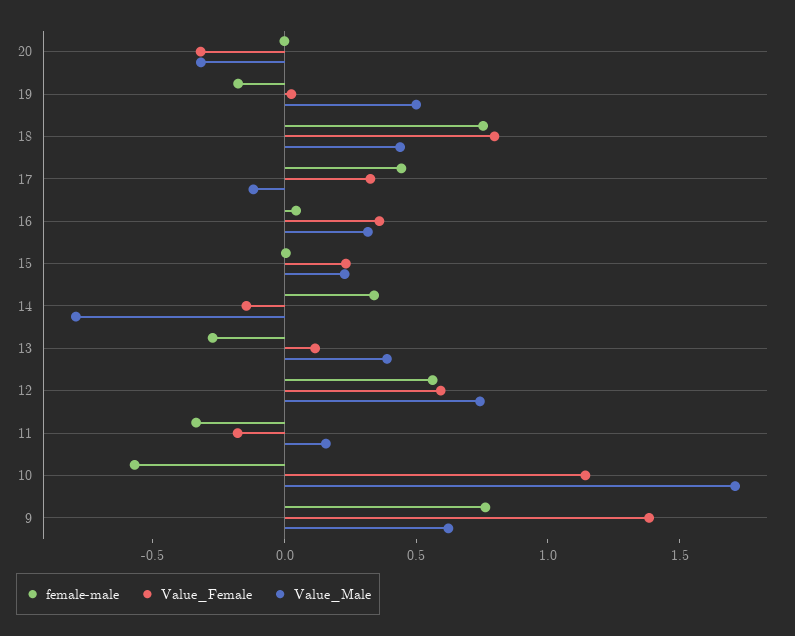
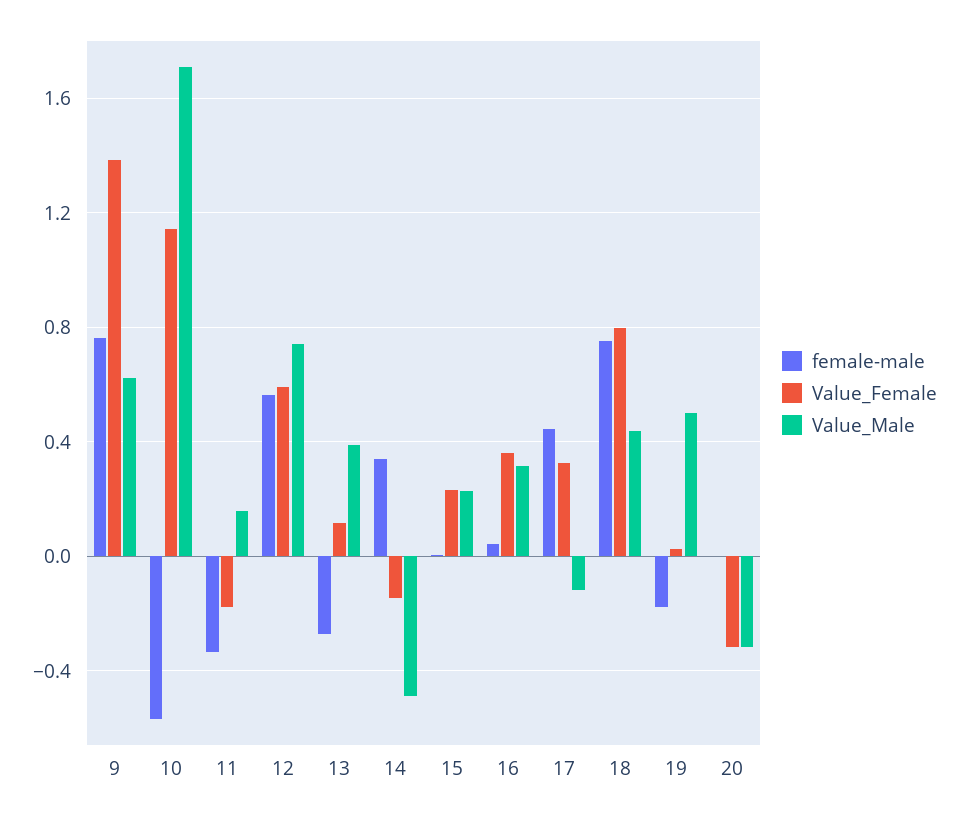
Value_Male, 14: -0.8 -> -0.5

